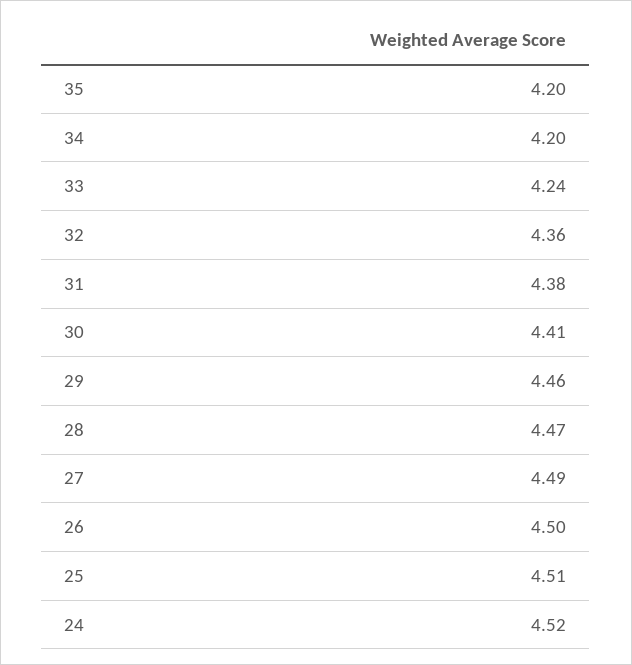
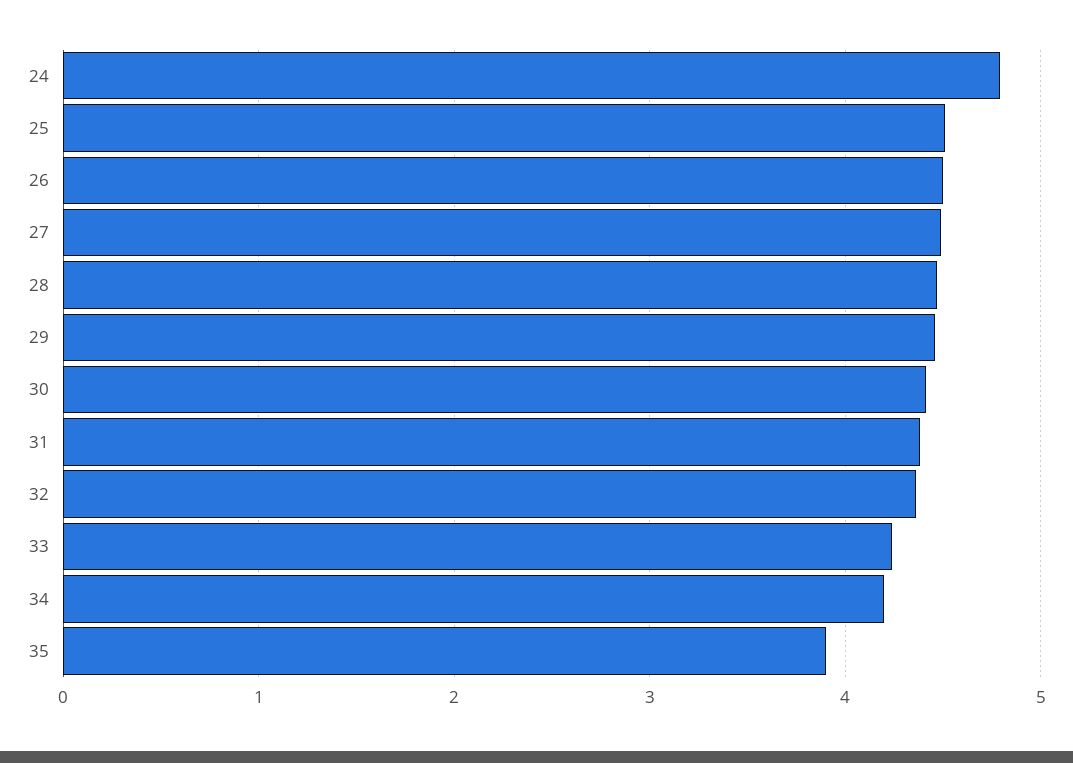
35: 4.2 -> 3.9
24: 4.52 -> 4.8

